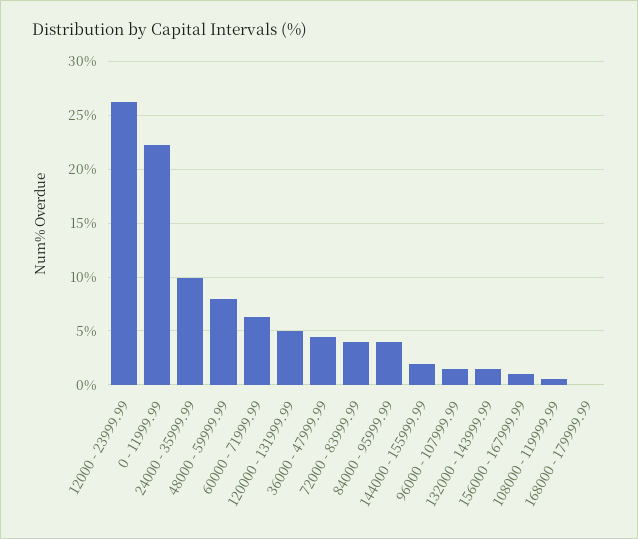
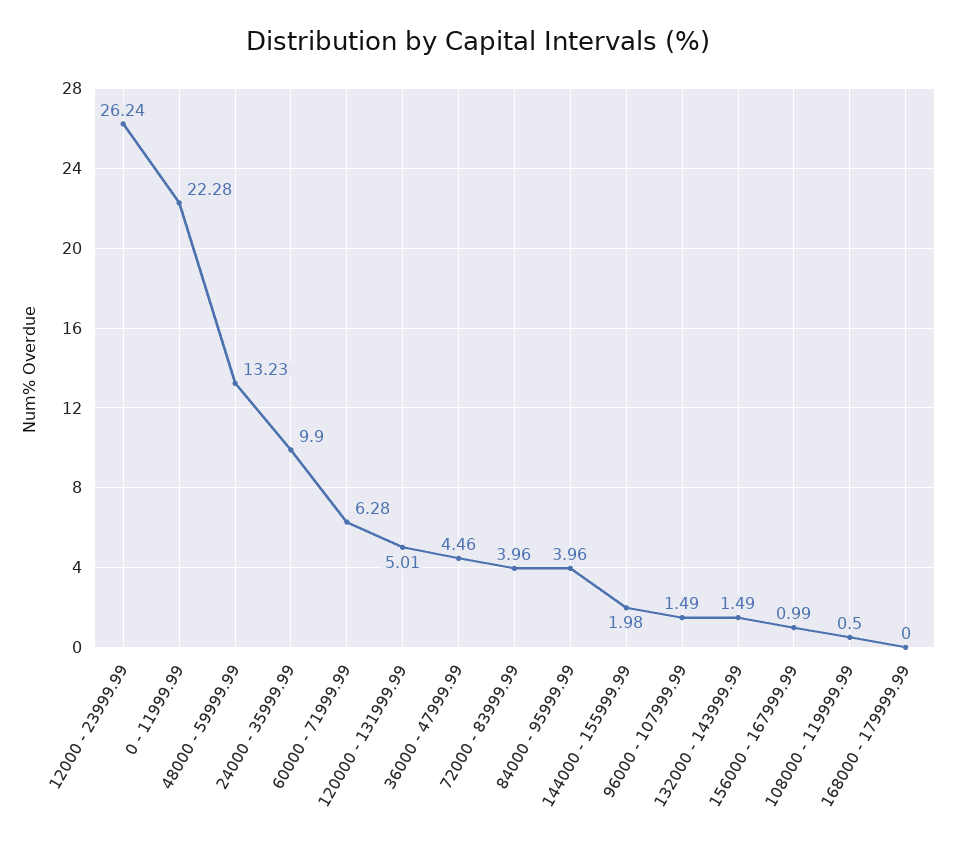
48000 - 59999.99: 8 -> 13.23

